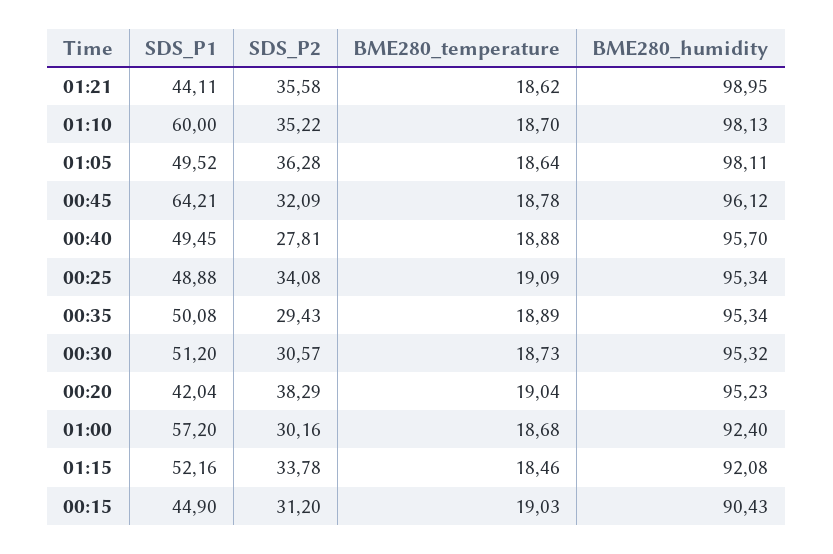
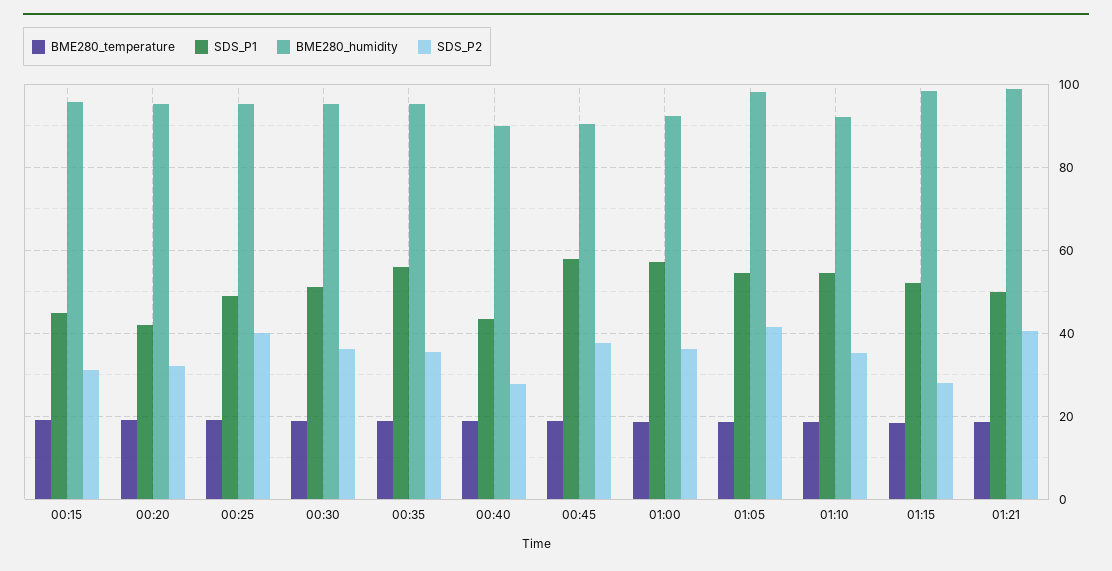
SDS_P1, 01:21: 44.11 -> 50
SDS_P2, 01:21: 35.58 -> 40
SDS_P1, 01:10: 60 -> 54
BME280_humidity, 01:10: 98.13 -> 92
SDS_P1, 01:05: 49.52 -> 54
SDS_P2, 01:05: 36.28 -> 42
SDS_P1, 00:45: 64.21 -> 58
SDS_P2, 00:45: 32.09 -> 38
BME280_humidity, 00:45: 96.12 -> 90
SDS_P1, 00:40: 49.45 -> 44
BME280_humidity, 00:40: 95.7 -> 90
SDS_P2, 00:25: 34.08 -> 40
SDS_P1, 00:35: 50.08 -> 56
SDS_P2, 00:35: 29.43 -> 36
SDS_P2, 00:30: 30.57 -> 36
SDS_P2, 00:20: 38.29 -> 32
SDS_P2, 01:00: 30.16 -> 36
SDS_P2, 01:15: 33.78 -> 28
BME280_humidity, 01:15: 92.08 -> 98
BME280_humidity, 00:15: 90.43 -> 96

